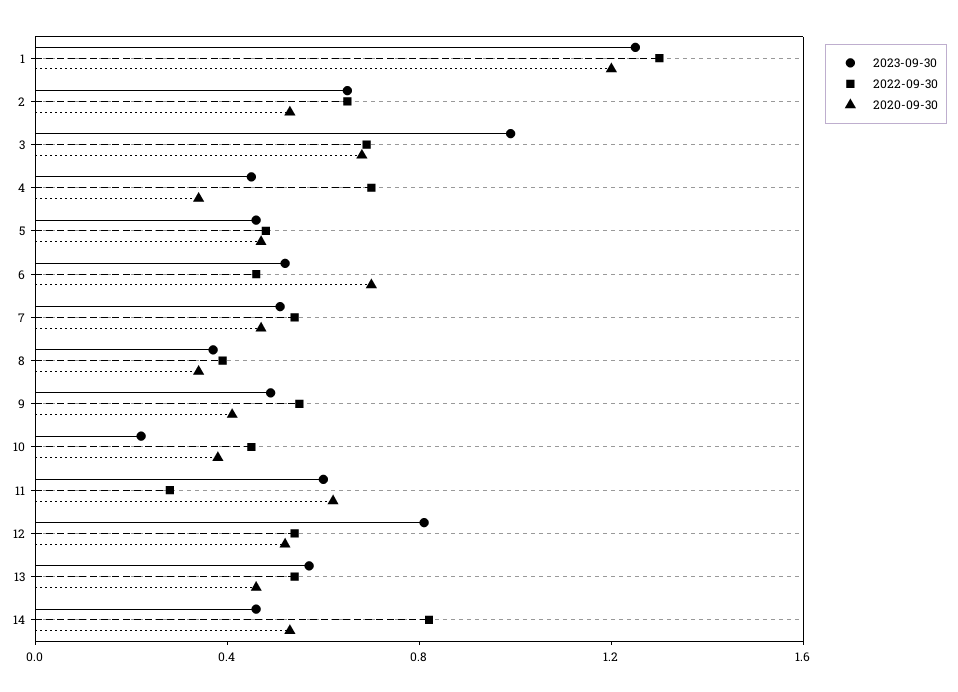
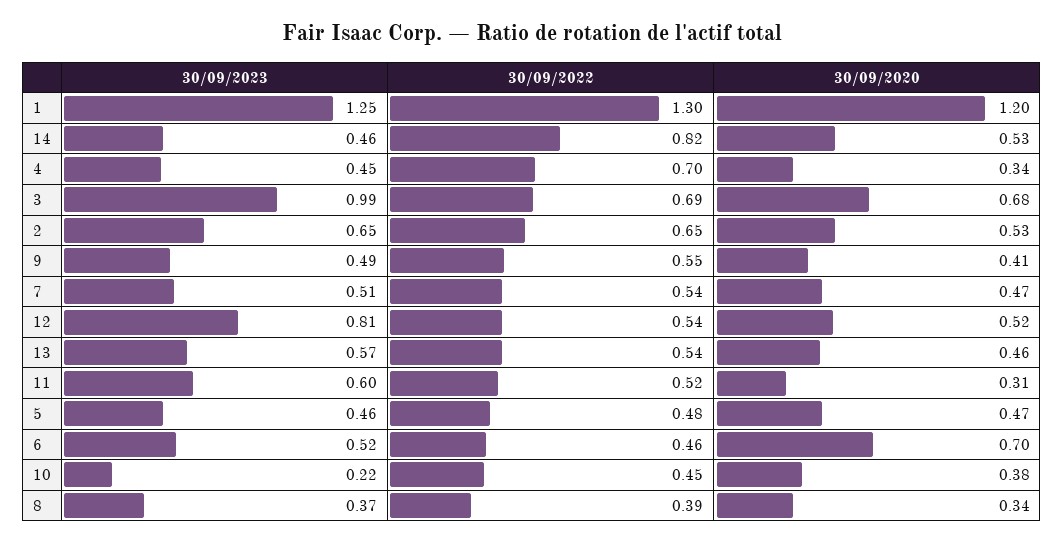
2022-09-30, 11: 0.3 -> 0.52
2020-09-30, 11: 0.6 -> 0.31

